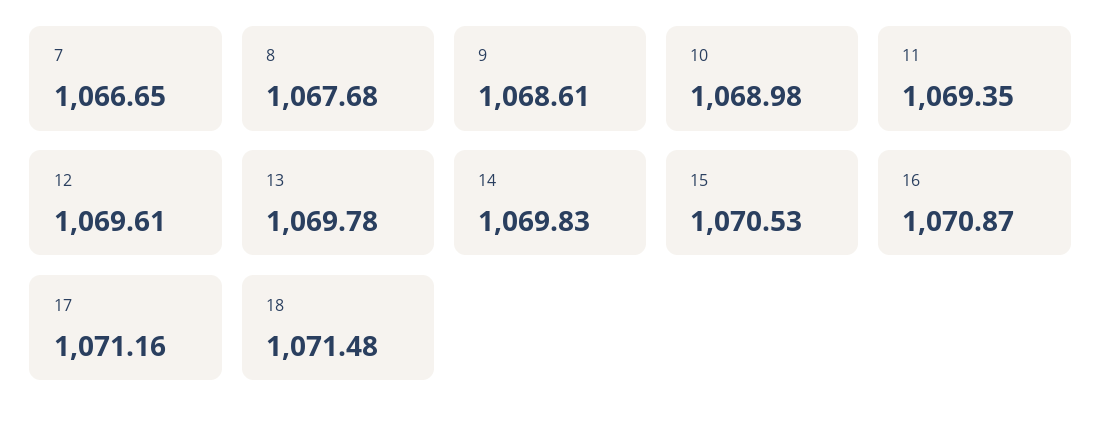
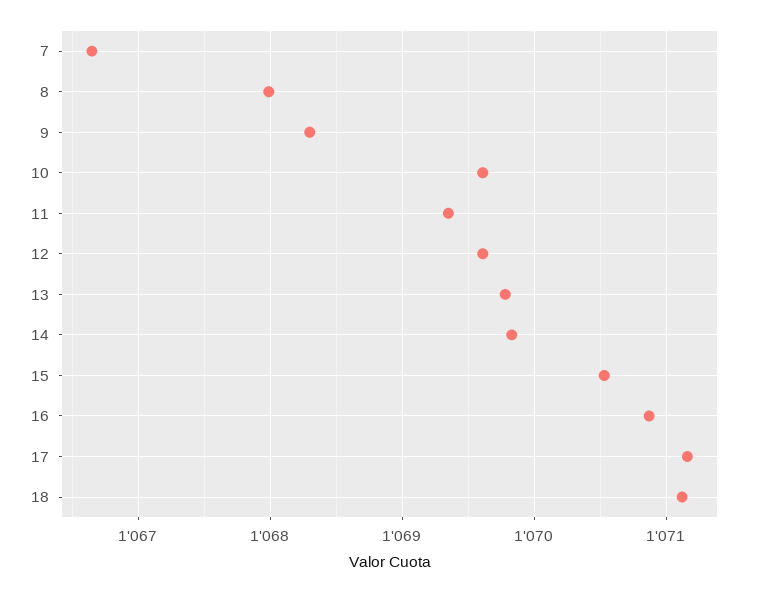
8: 1067.68 -> 1068
9: 1068.61 -> 1068.3
10: 1068.98 -> 1069.6
18: 1071.48 -> 1071.1

